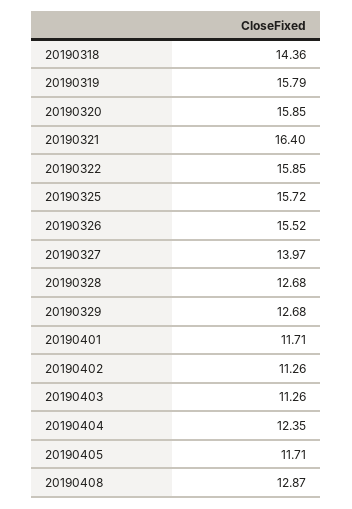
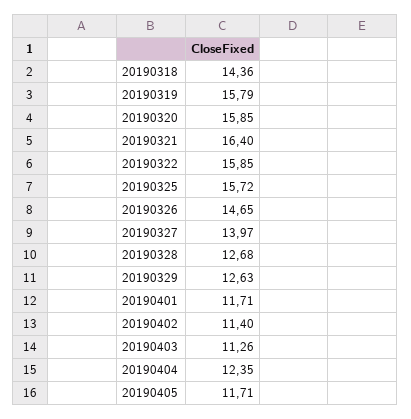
20190326: 15.52 -> 14.65
20190329: 12.68 -> 12.63
20190402: 11.26 -> 11.4
20190408: 12.87 -> none

